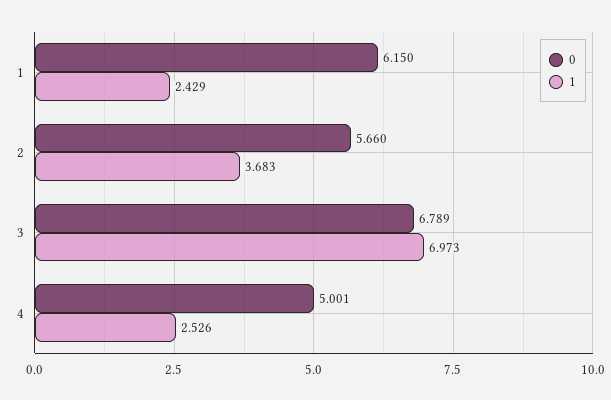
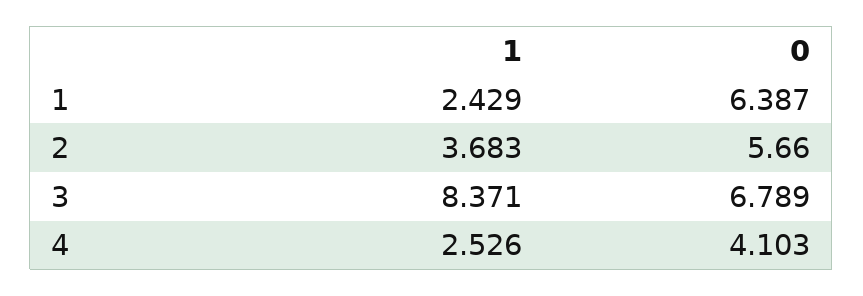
0, 1: 6.15 -> 6.387
1, 3: 6.973 -> 8.371
0, 4: 5.001 -> 4.103

